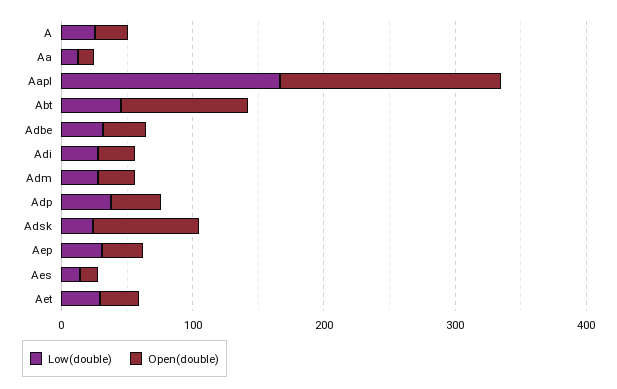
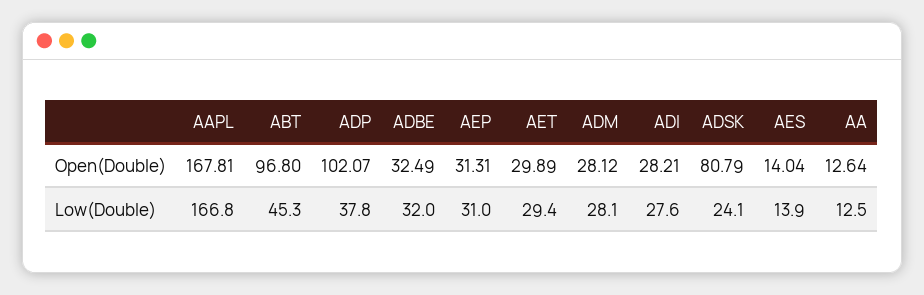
Low(double), A: 20 -> none
Open(double), A: 20 -> none
Open(double), Adp: 40 -> 102.07

